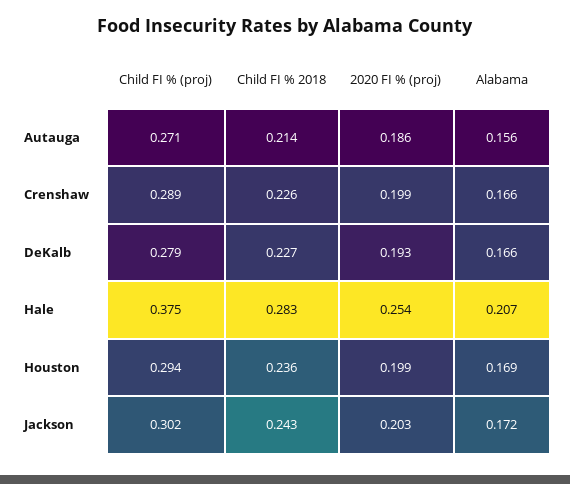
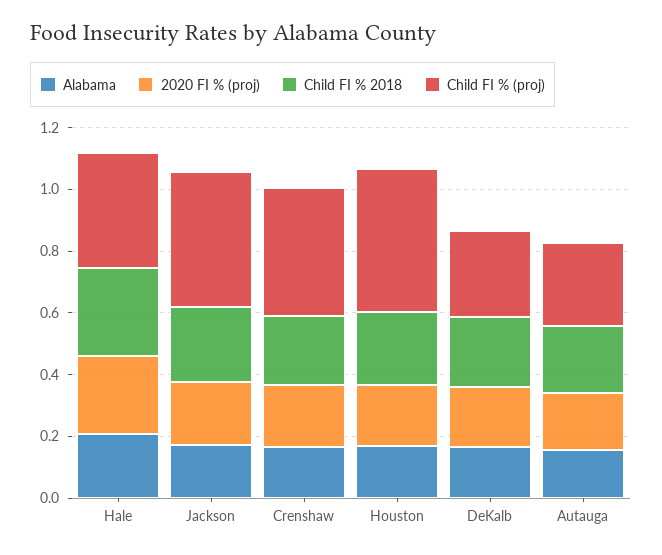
Child FI % (proj), Crenshaw: 0.289 -> 0.4
Child FI % (proj), Houston: 0.294 -> 0.45
Child FI % (proj), Jackson: 0.302 -> 0.45

